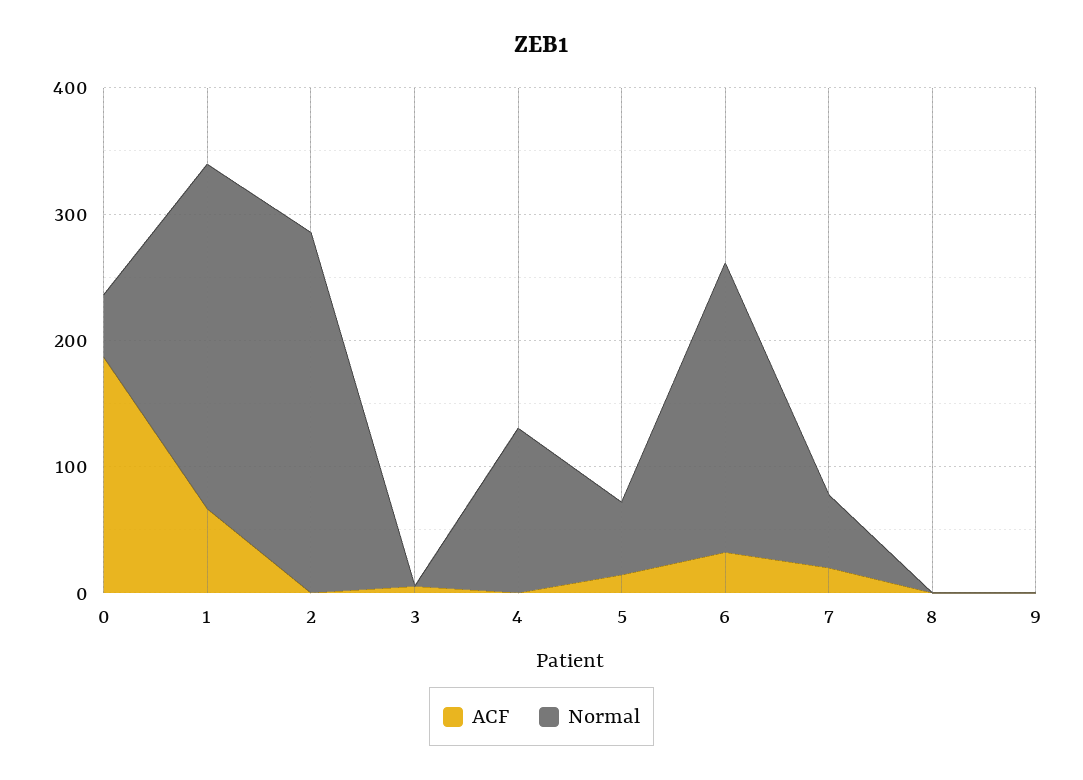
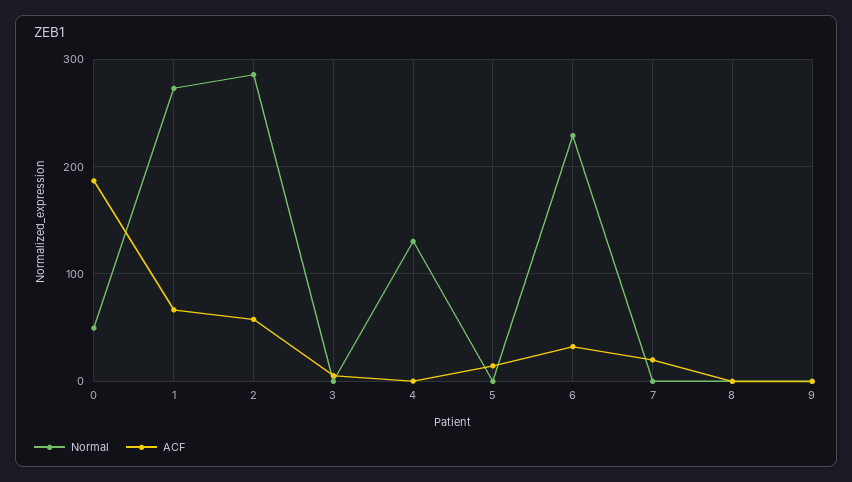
ACF, 2: 0 -> 60
Normal, 5: 60 -> 0
Normal, 7: 60 -> 0

